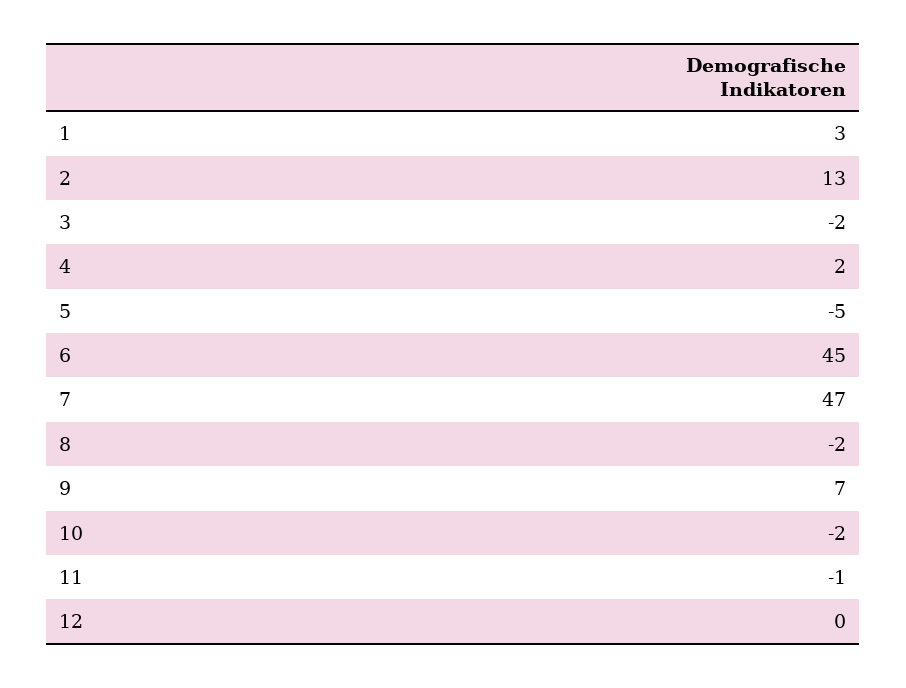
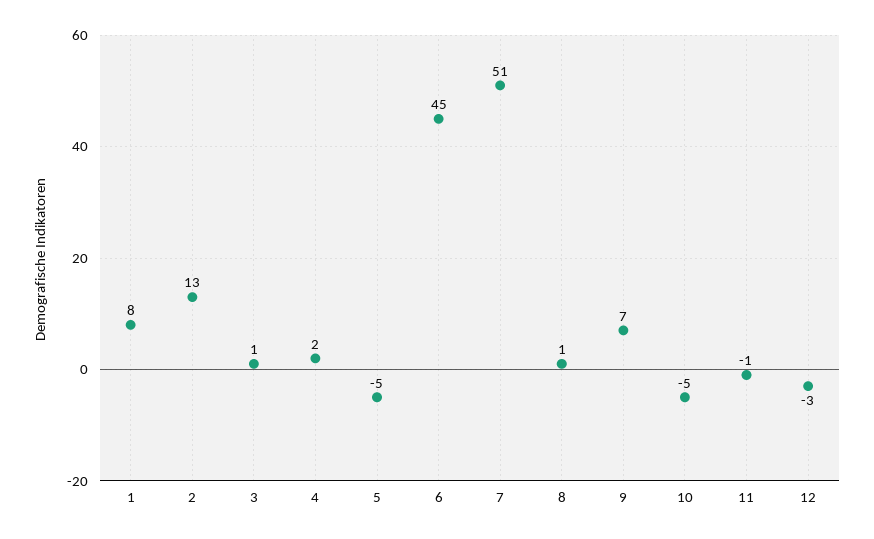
1: 3 -> 8
3: -2 -> 1
7: 47 -> 51
8: -2 -> 1
10: -2 -> -5
12: 0 -> -3

